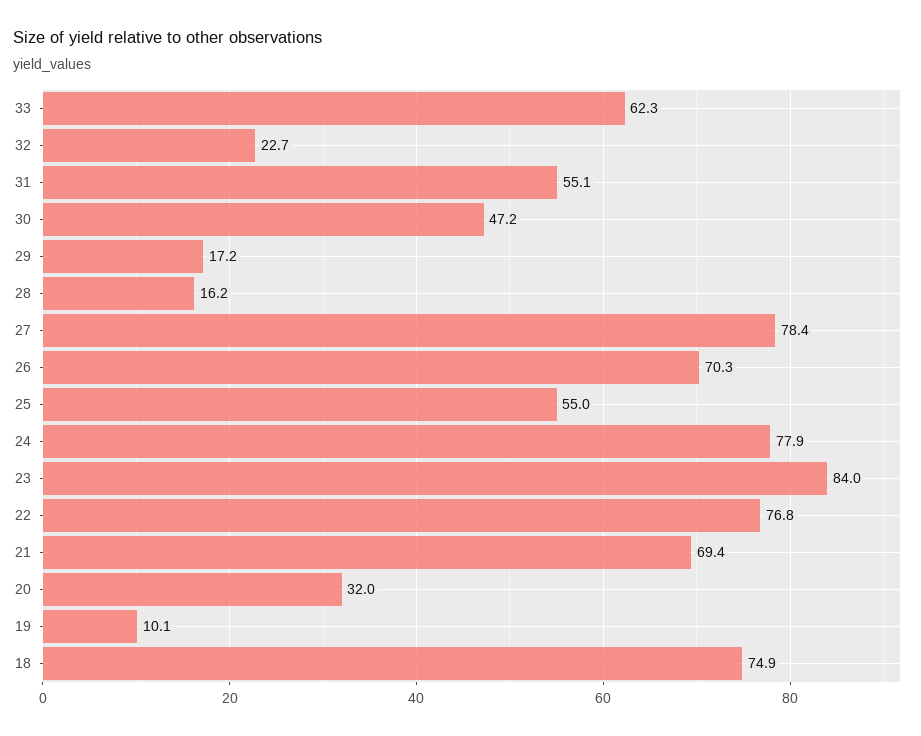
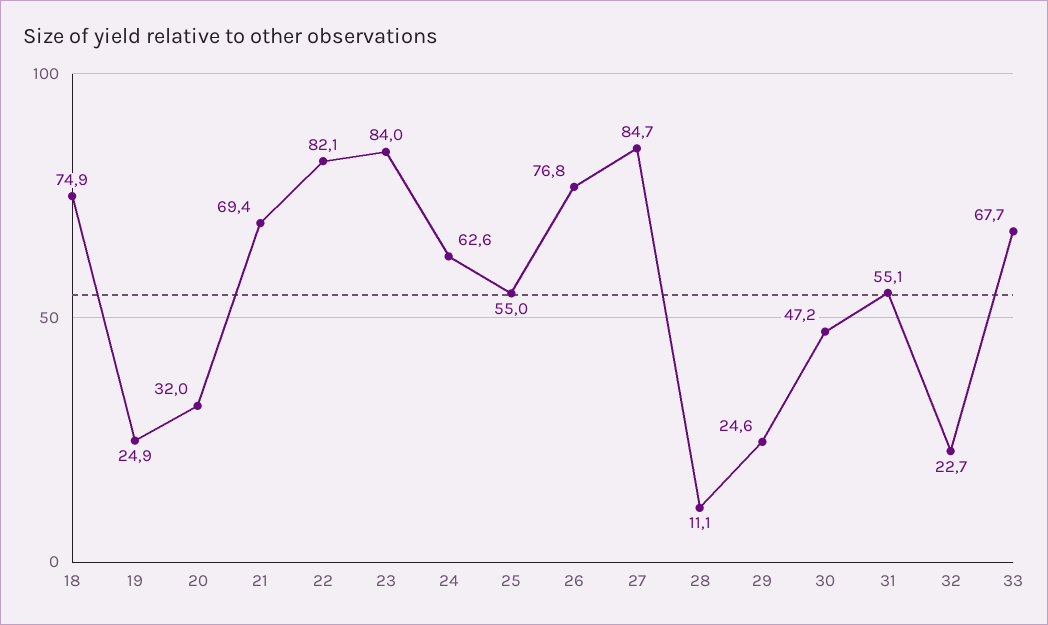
33: 62.3 -> 67.7
29: 17.2 -> 24.6
28: 16.2 -> 11.1
27: 78.4 -> 84.7
26: 70.3 -> 76.8
24: 77.9 -> 62.6
22: 76.8 -> 82.1
19: 10.1 -> 24.9

